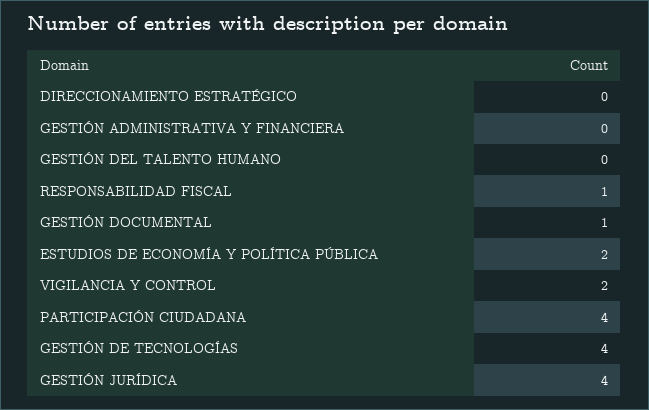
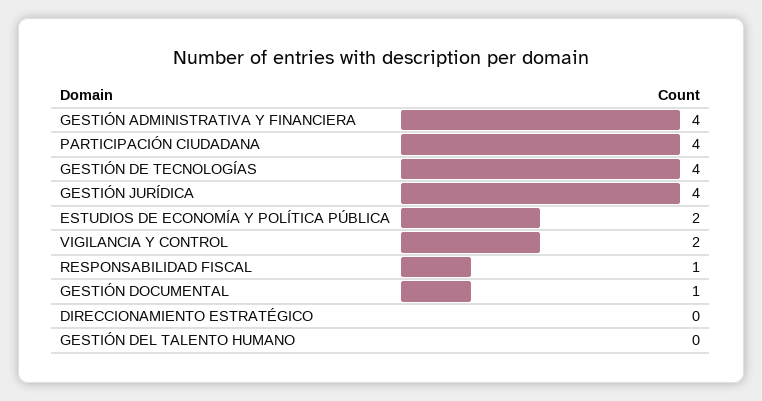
GESTIÓN ADMINISTRATIVA Y FINANCIERA: 0 -> 4

